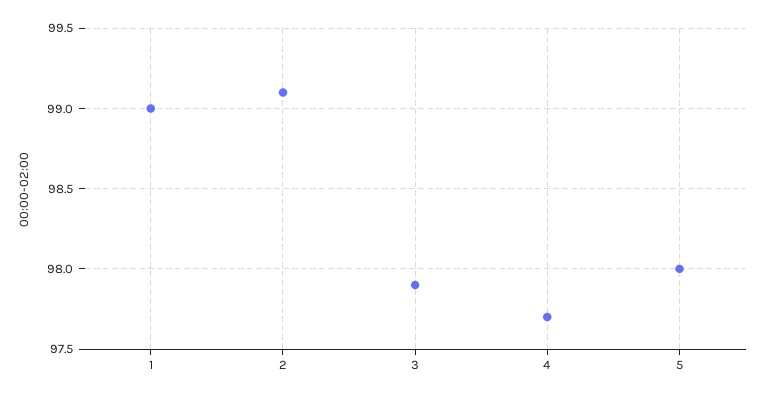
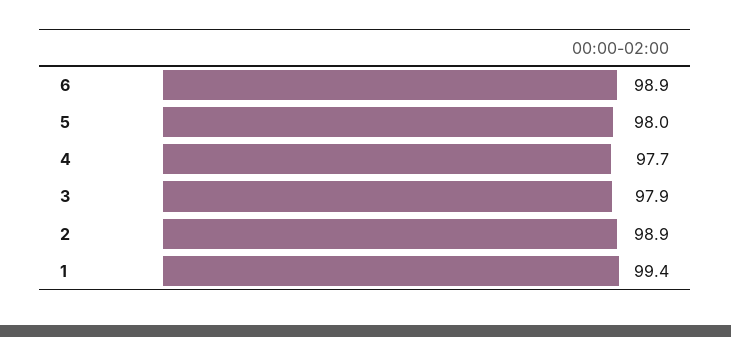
1: 99 -> 99.4
2: 99.1 -> 98.9
6: none -> 98.9

